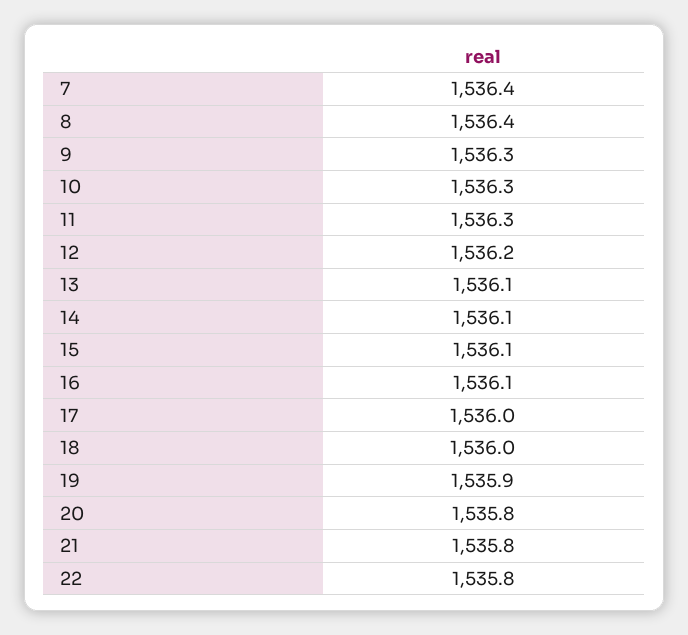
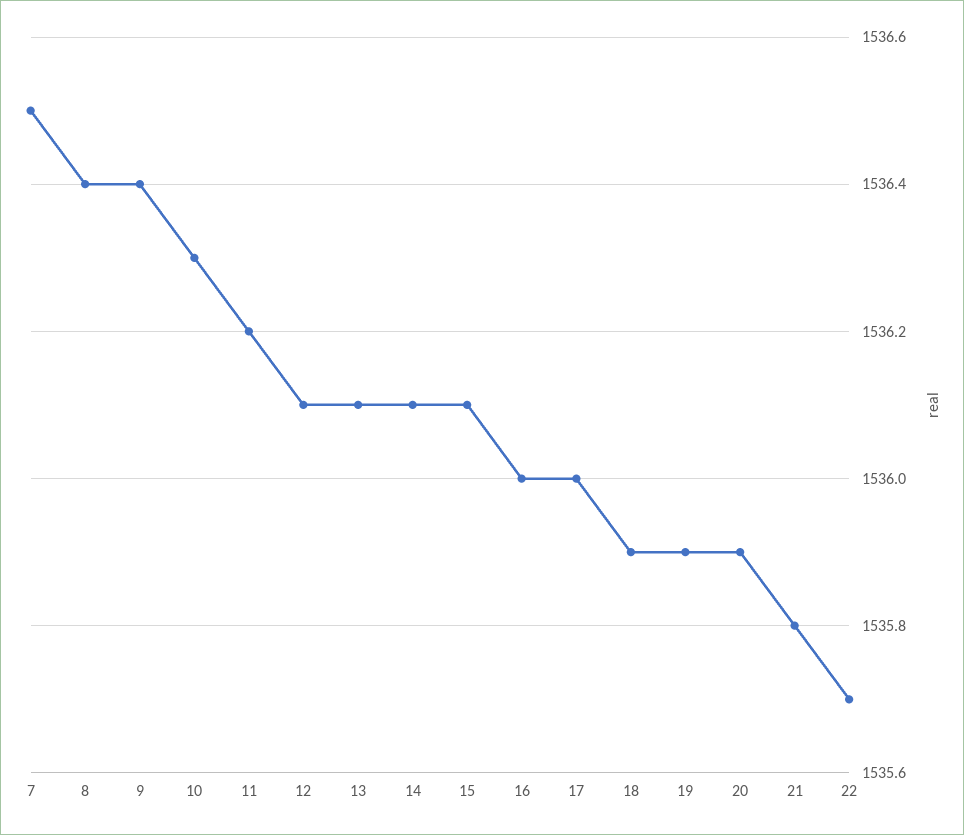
7: 1536.4 -> 1536.5
9: 1536.3 -> 1536.4
11: 1536.3 -> 1536.2
12: 1536.2 -> 1536.1
16: 1536.1 -> 1536
18: 1536 -> 1535.9
20: 1535.8 -> 1535.9
22: 1535.8 -> 1535.7

